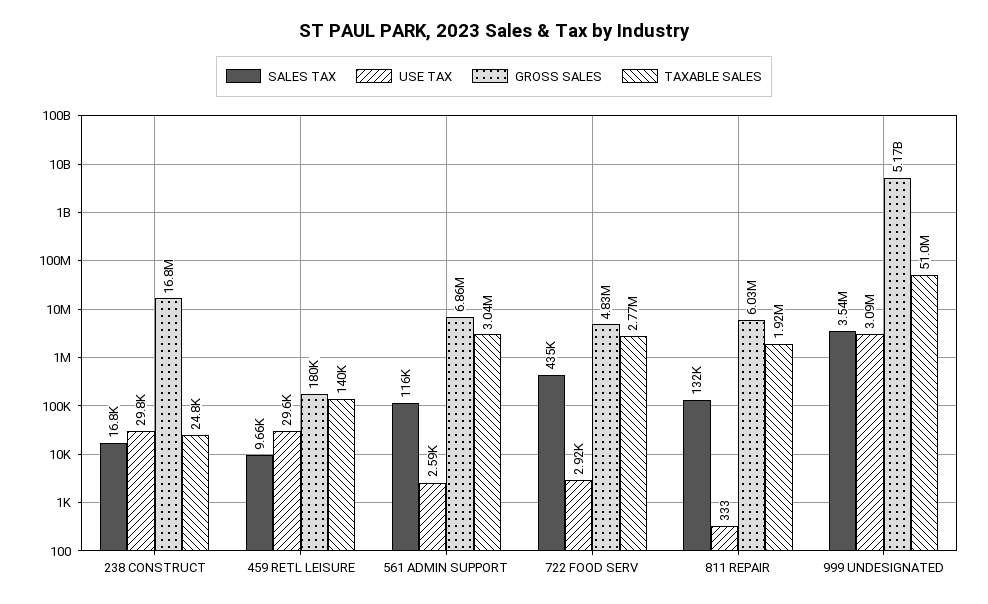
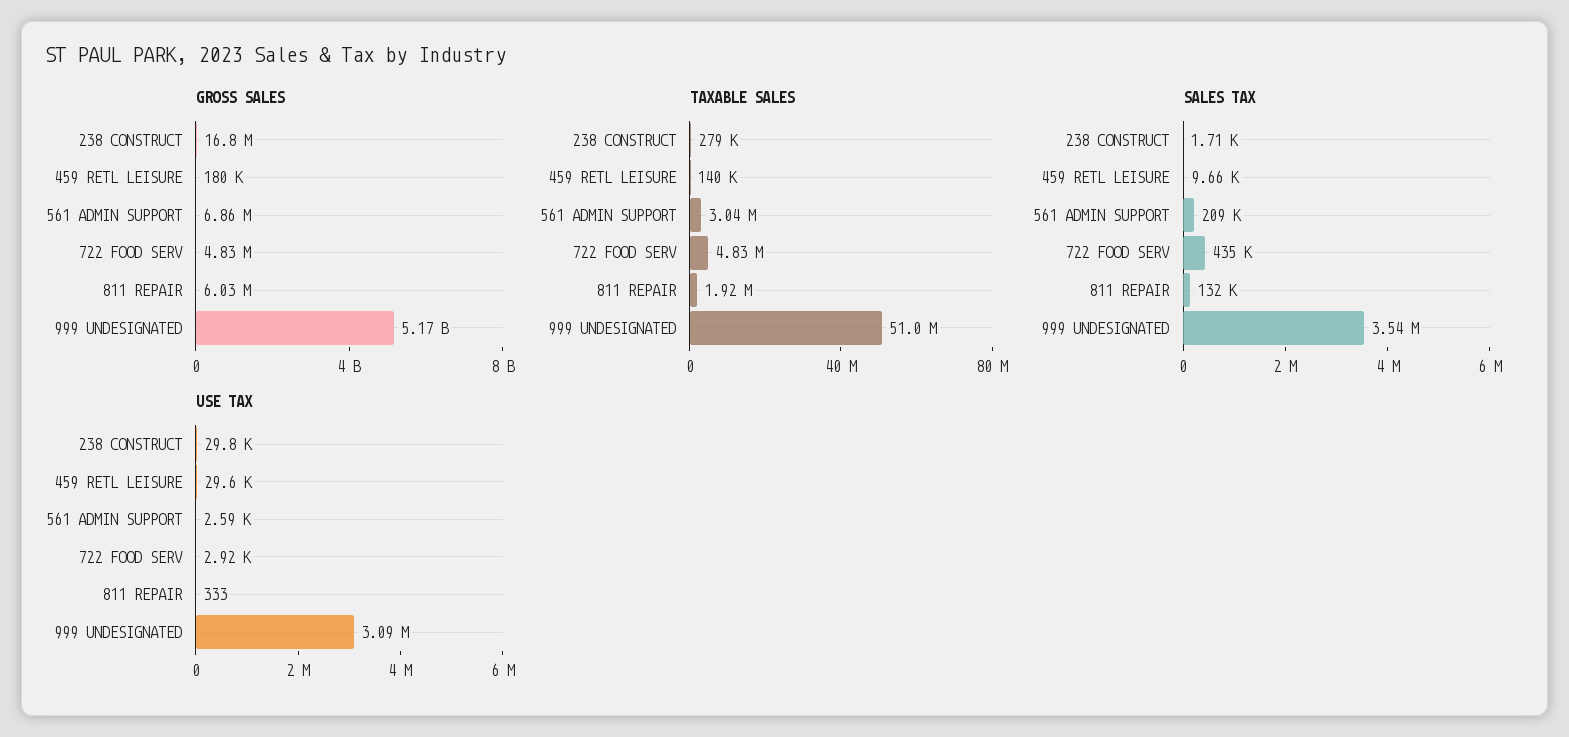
SALES TAX, 238 CONSTRUCT: 16800 -> 1710
TAXABLE SALES, 238 CONSTRUCT: 24800 -> 279000
SALES TAX, 561 ADMIN SUPPORT: 116000 -> 209000
TAXABLE SALES, 722 FOOD SERV: 2770000 -> 4830000

